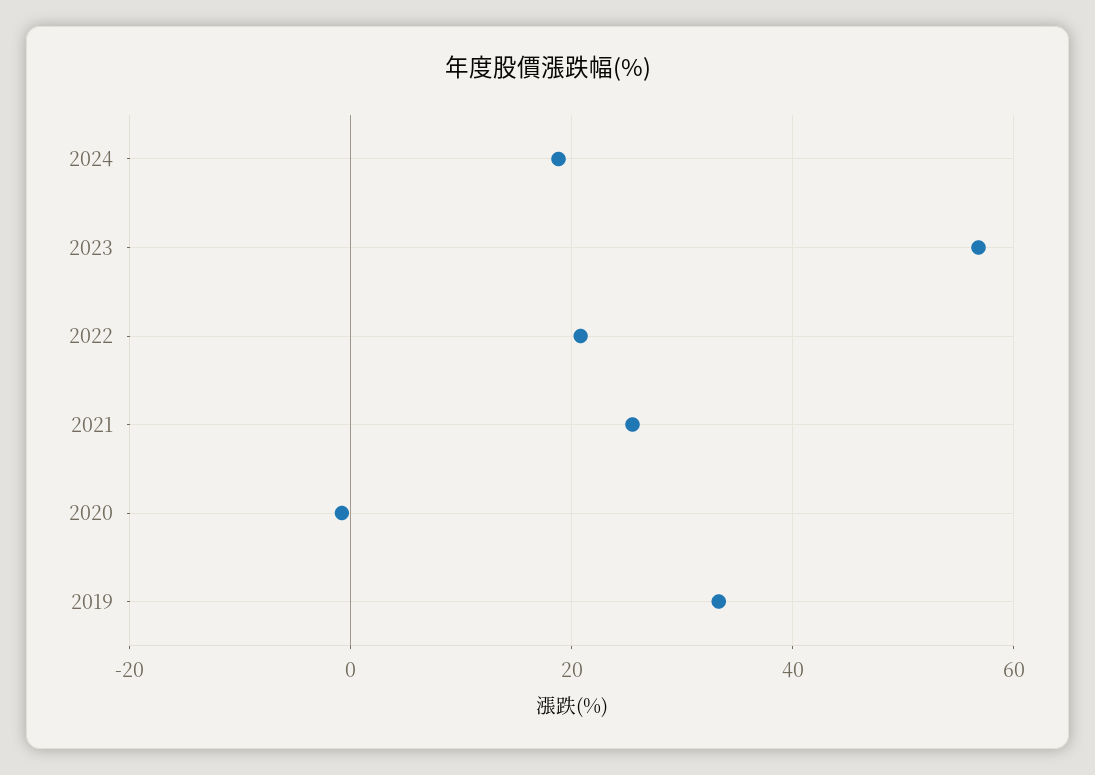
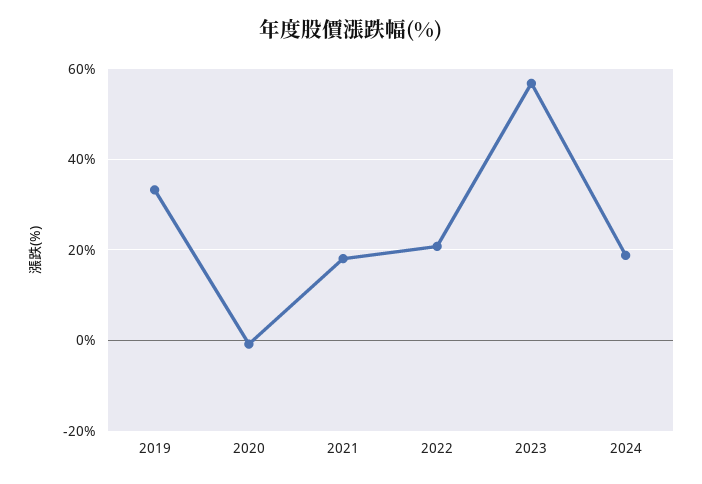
2021: 26 -> 18

